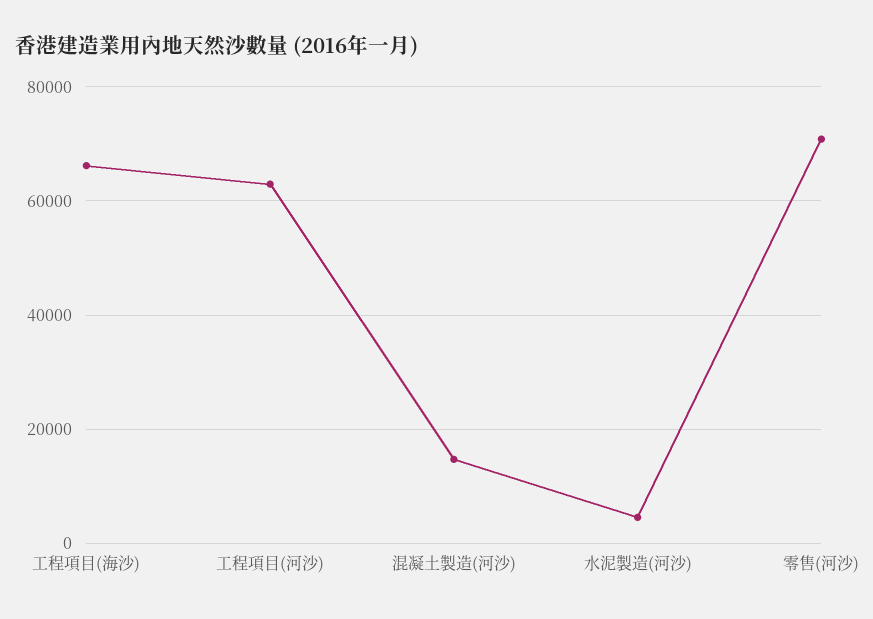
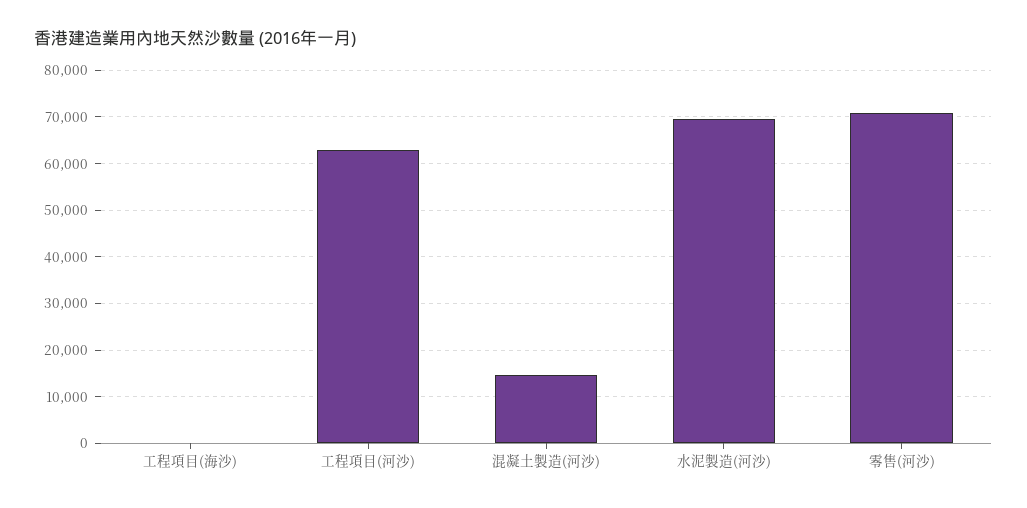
工程項目(海沙): 66000 -> 0
水泥製造(河沙): 4000 -> 70000

